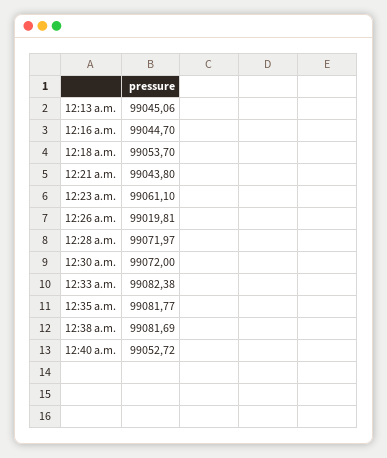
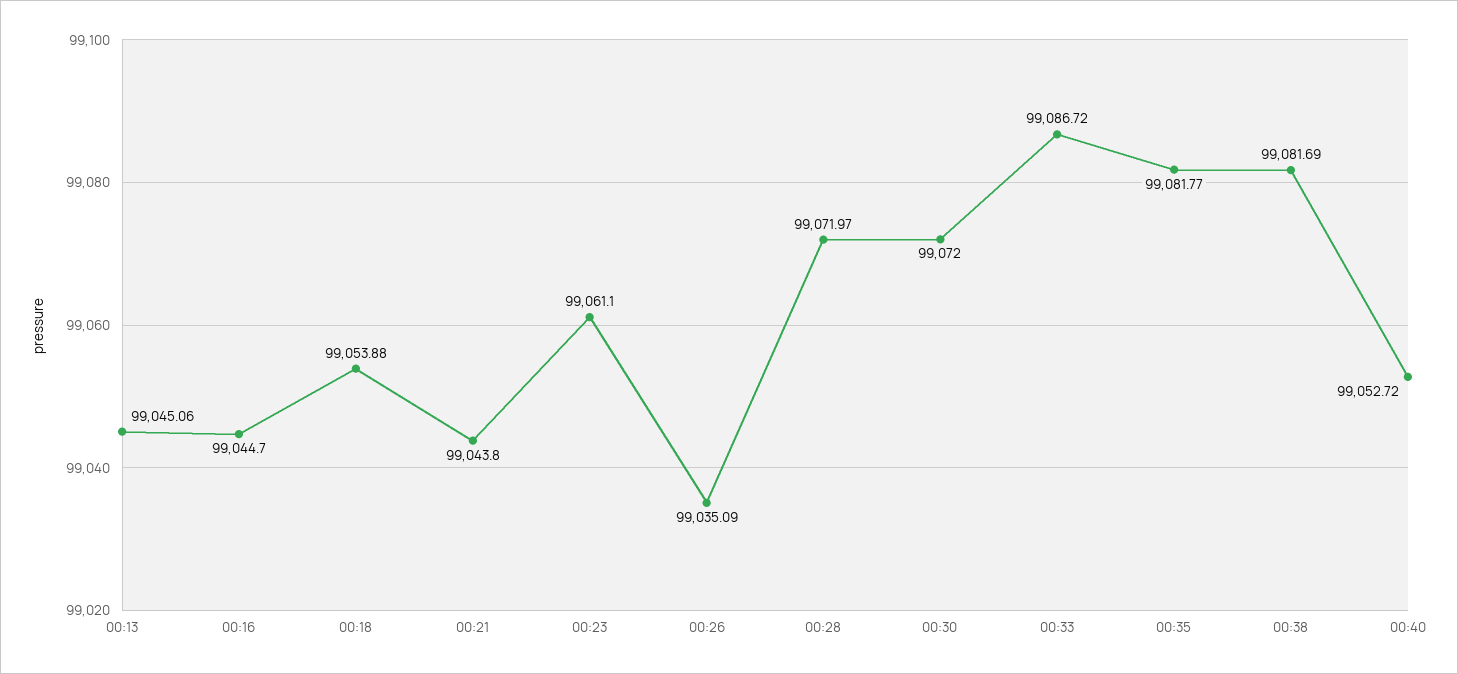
12:18 a.m.: 99053.7 -> 99053.88
12:26 a.m.: 99019.81 -> 99035.09
12:33 a.m.: 99082.38 -> 99086.72

